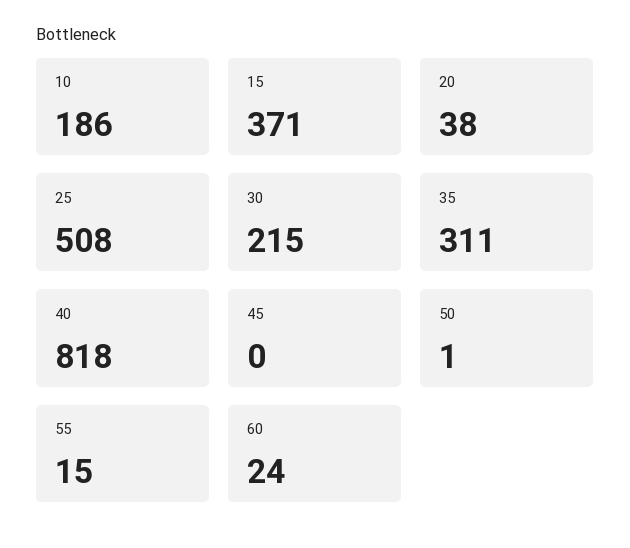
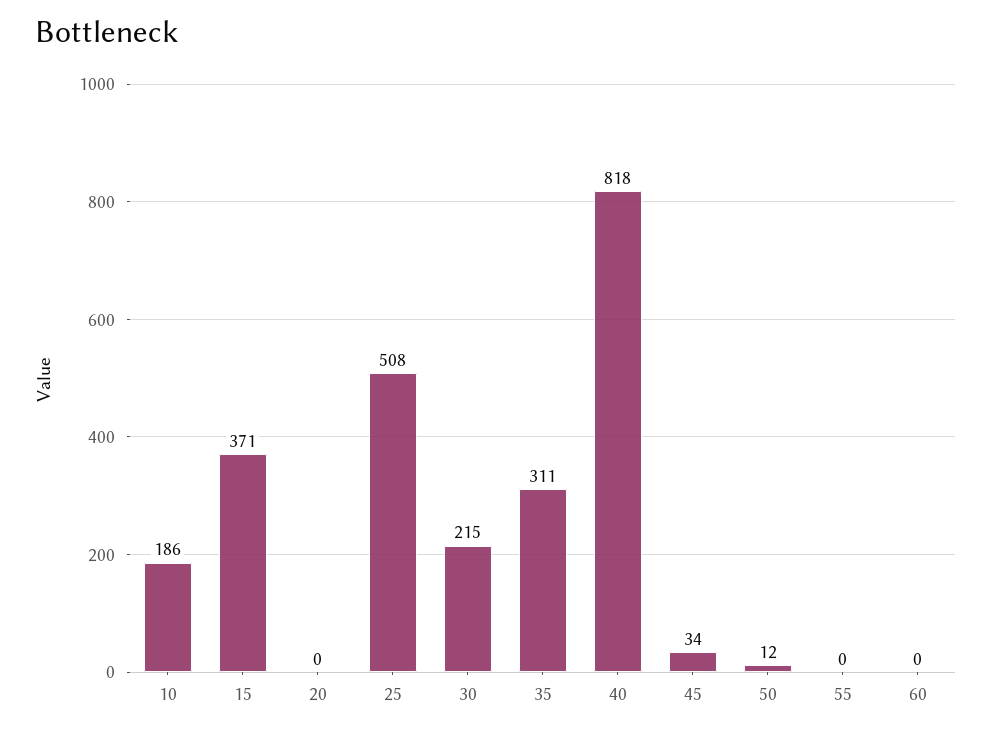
20: 38 -> 0
45: 0 -> 34
50: 1 -> 12
55: 15 -> 0
60: 24 -> 0

